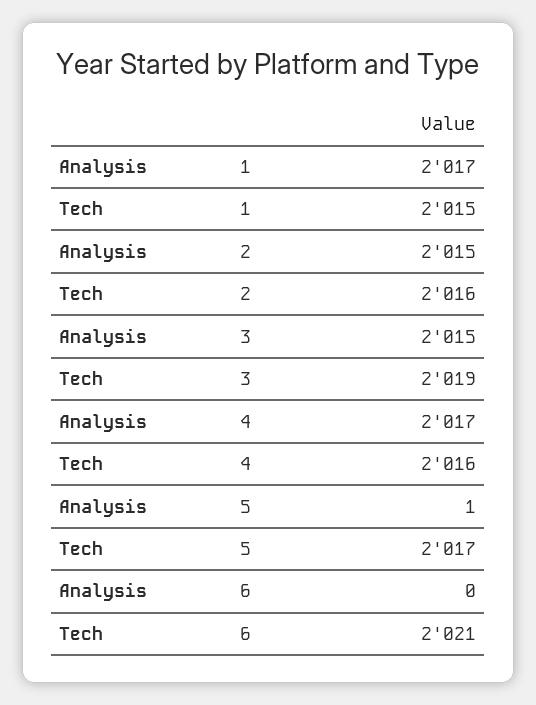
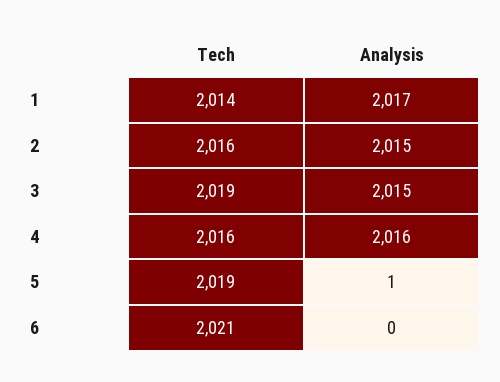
Tech, 1: 2015 -> 2014
Analysis, 4: 2017 -> 2016
Tech, 5: 2017 -> 2019

